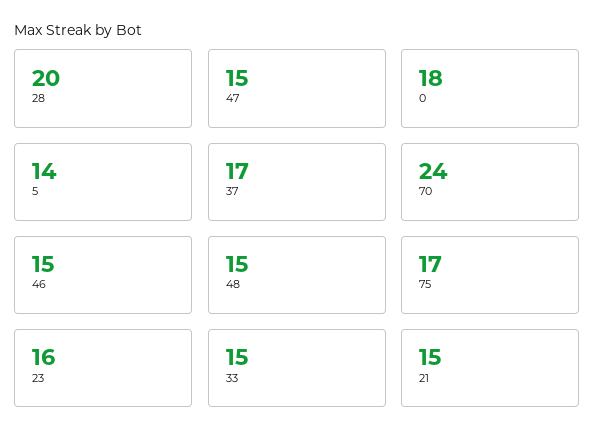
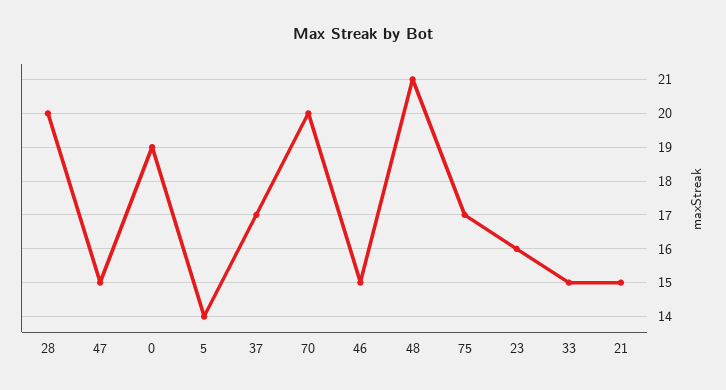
0: 18 -> 19
70: 24 -> 20
48: 15 -> 21

